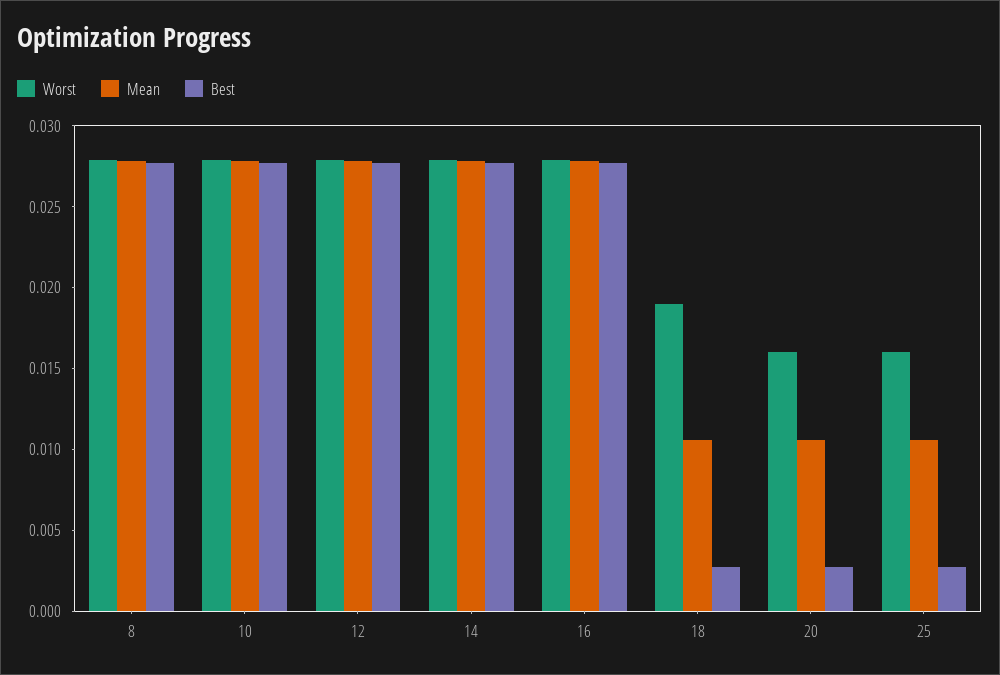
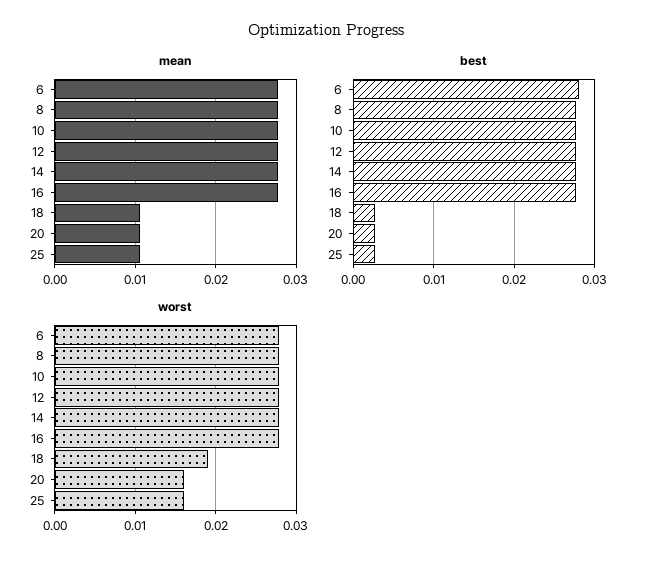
Mean, 6: none -> 0.028
Best, 6: none -> 0.028
Worst, 6: none -> 0.028

